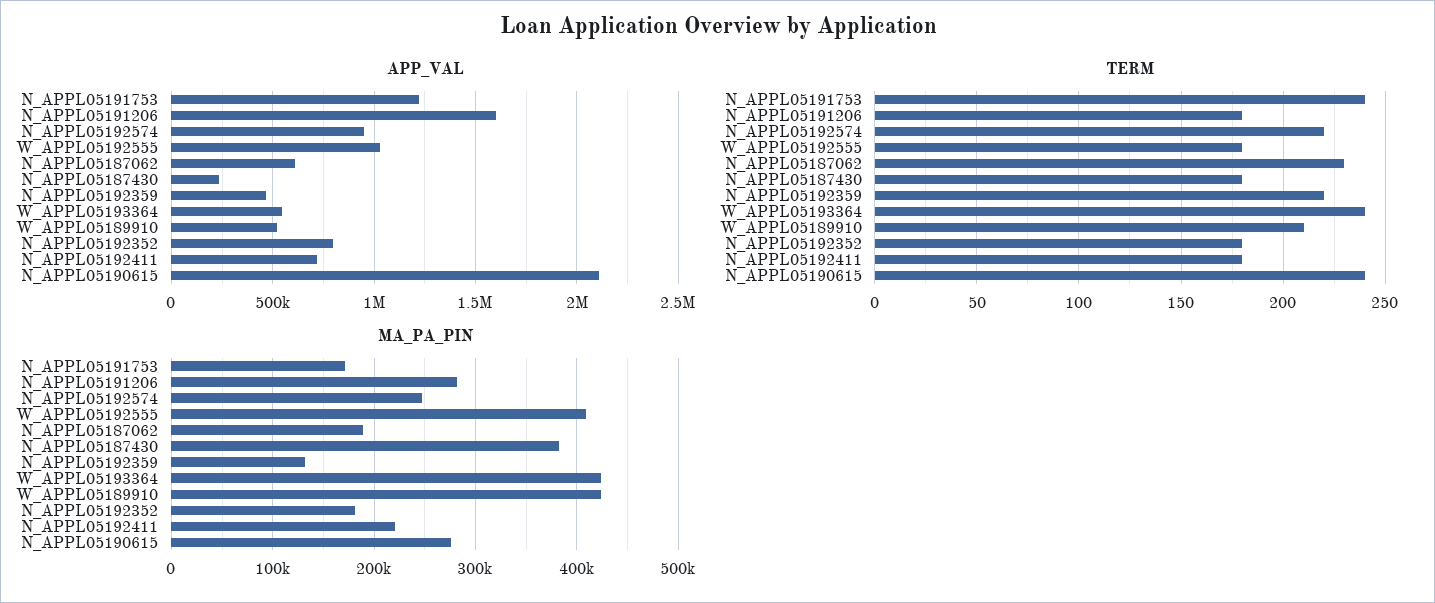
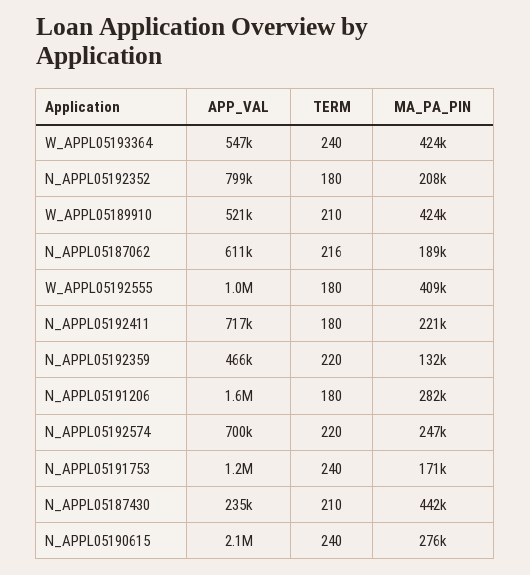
APP_VAL, N_APPL05192574: 950000 -> 700000
TERM, N_APPL05187062: 230 -> 216
TERM, N_APPL05187430: 180 -> 210
MA_PA_PIN, N_APPL05187430: 380000 -> 442000
MA_PA_PIN, N_APPL05192352: 180000 -> 208000

